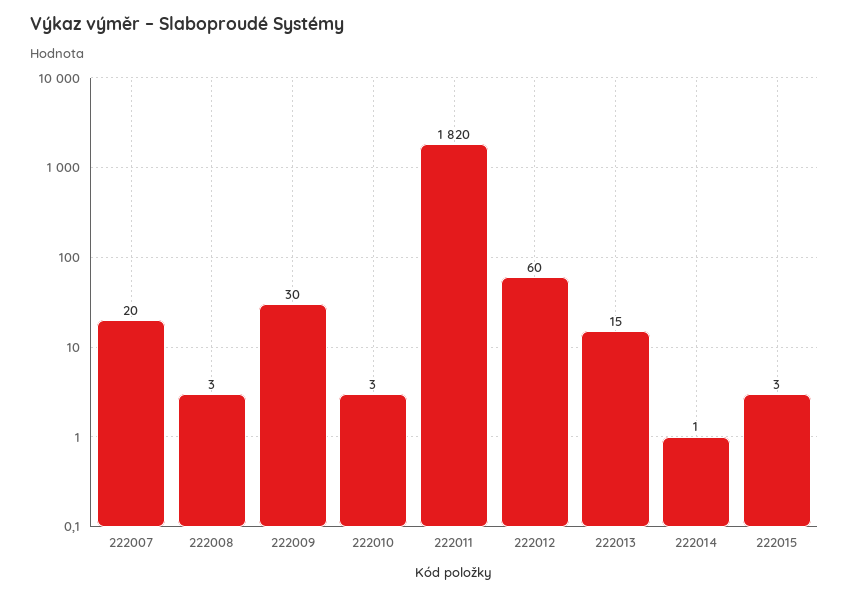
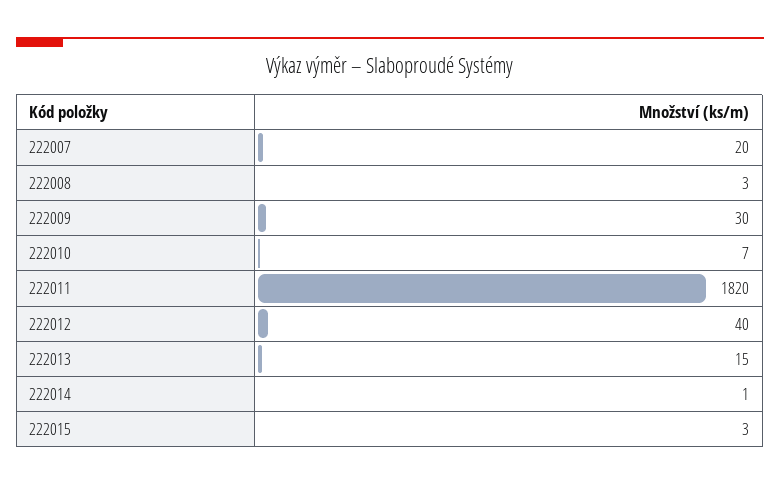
222010: 3 -> 7
222012: 60 -> 40

